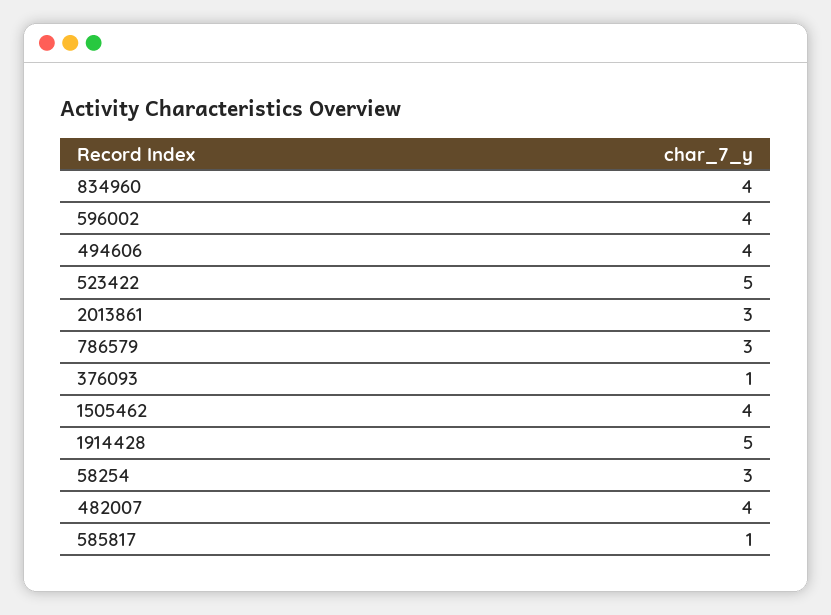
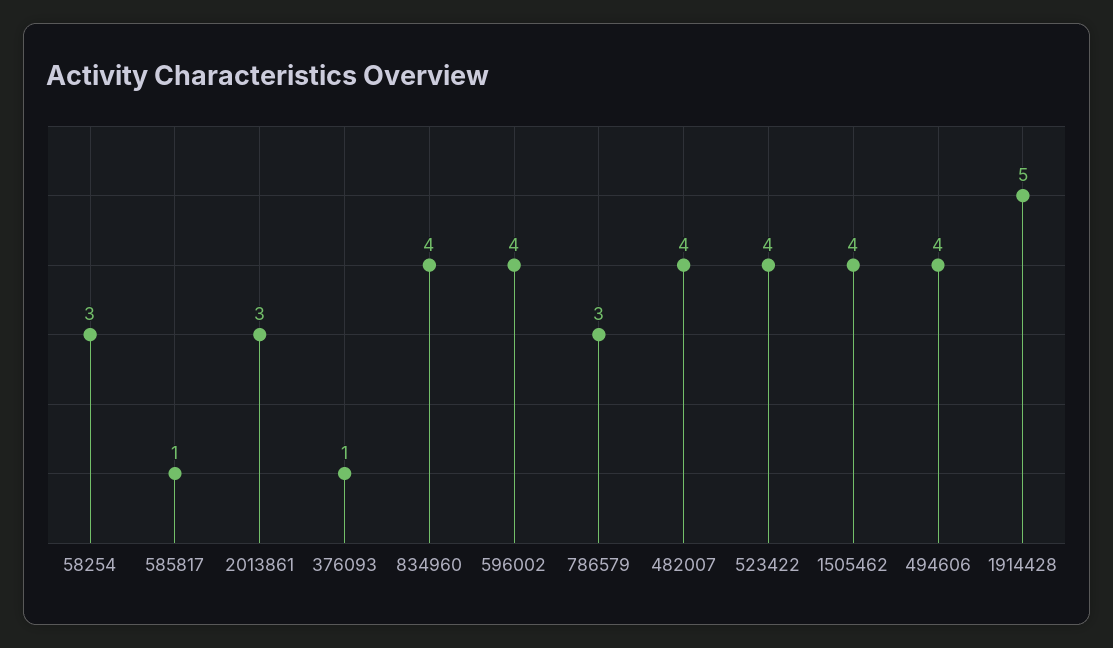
523422: 5 -> 4

